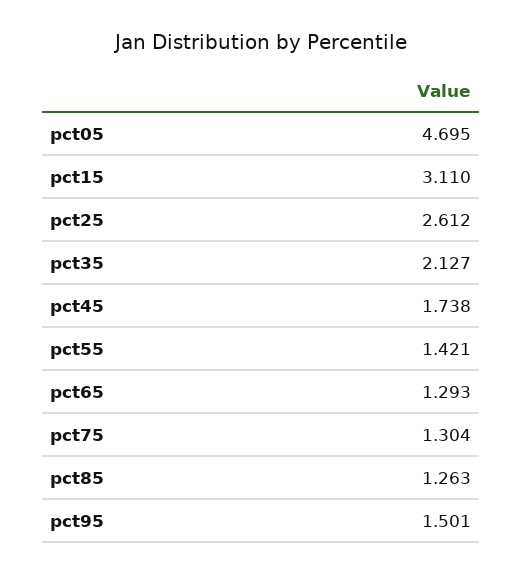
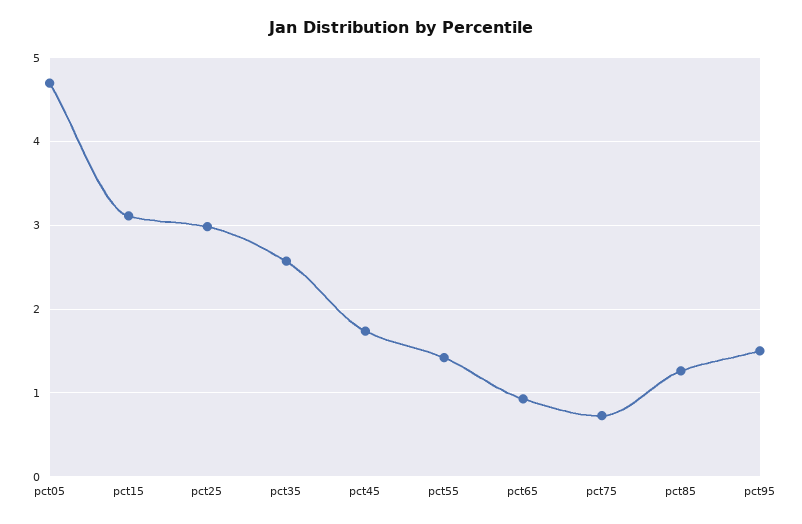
pct25: 2.612 -> 3
pct35: 2.127 -> 2.6
pct65: 1.293 -> 0.9
pct75: 1.304 -> 0.7

